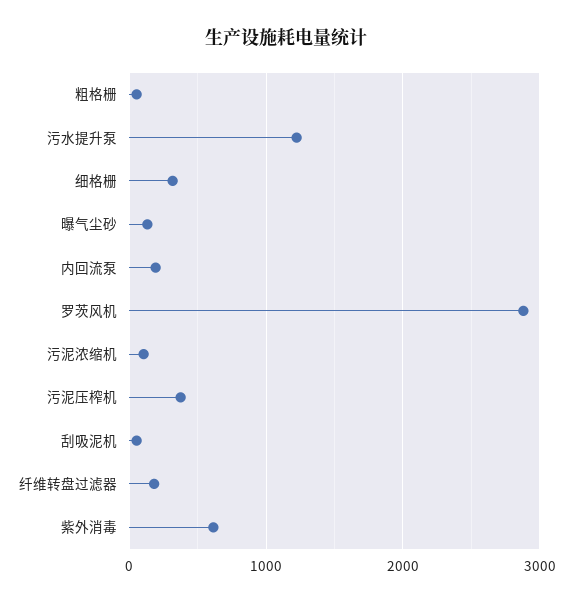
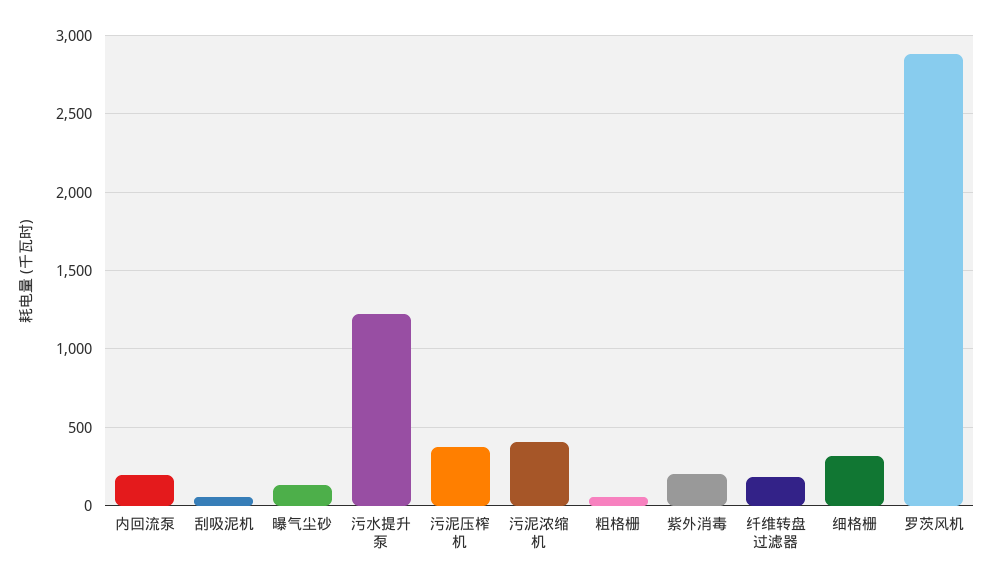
污泥浓缩机: 100 -> 400
紫外消毒: 600 -> 200

